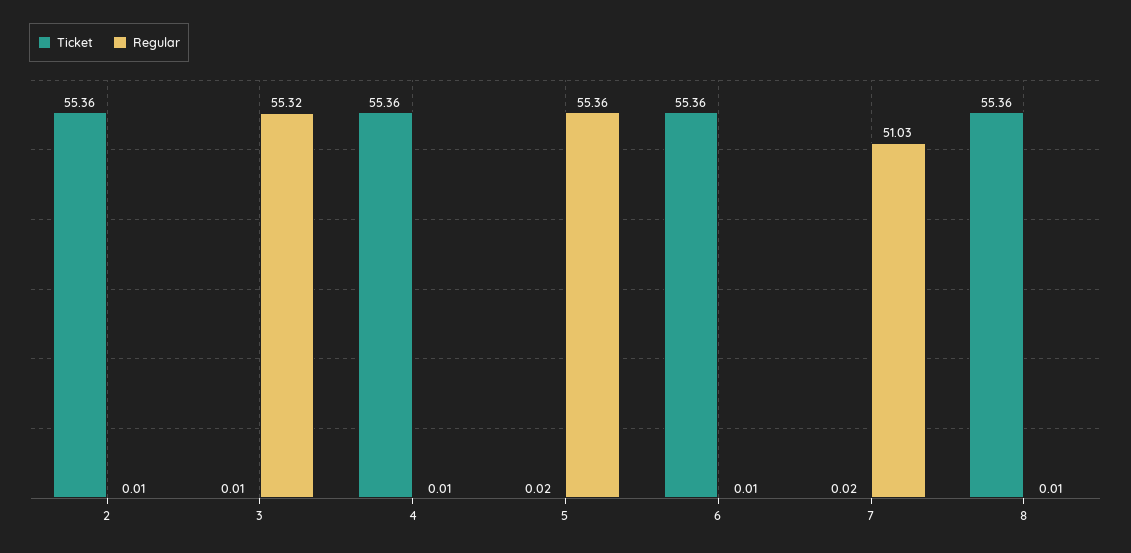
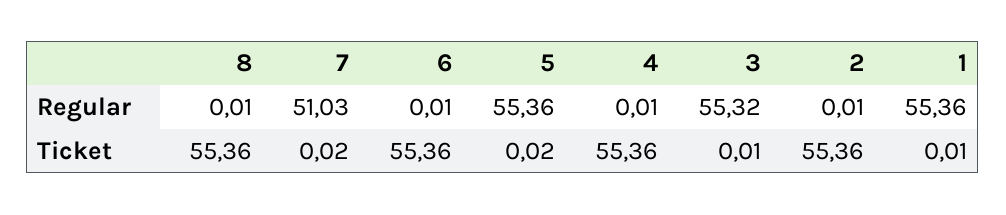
Regular, 1: none -> 55.36
Ticket, 1: none -> 0.01

